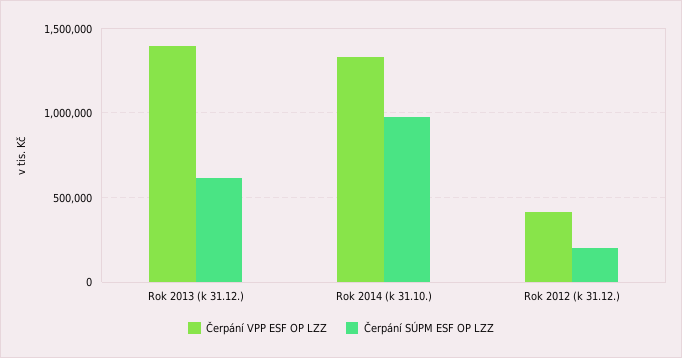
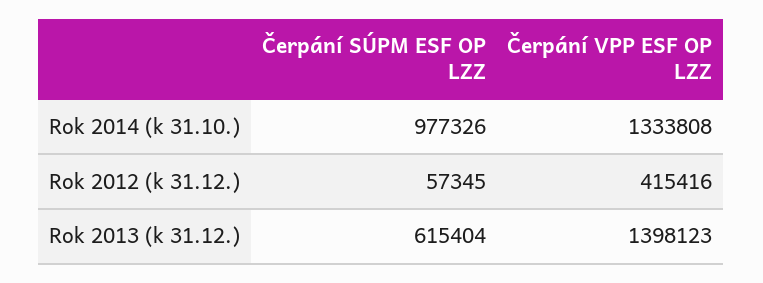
Čerpání SÚPM ESF OP LZZ, Rok 2012 (k 31.12.): 200000 -> 57345

